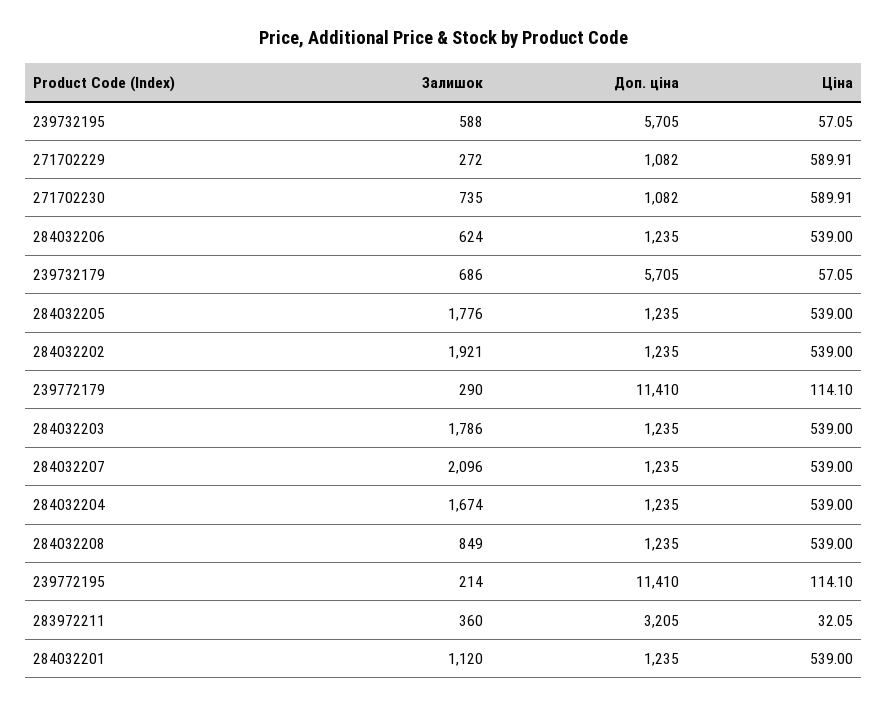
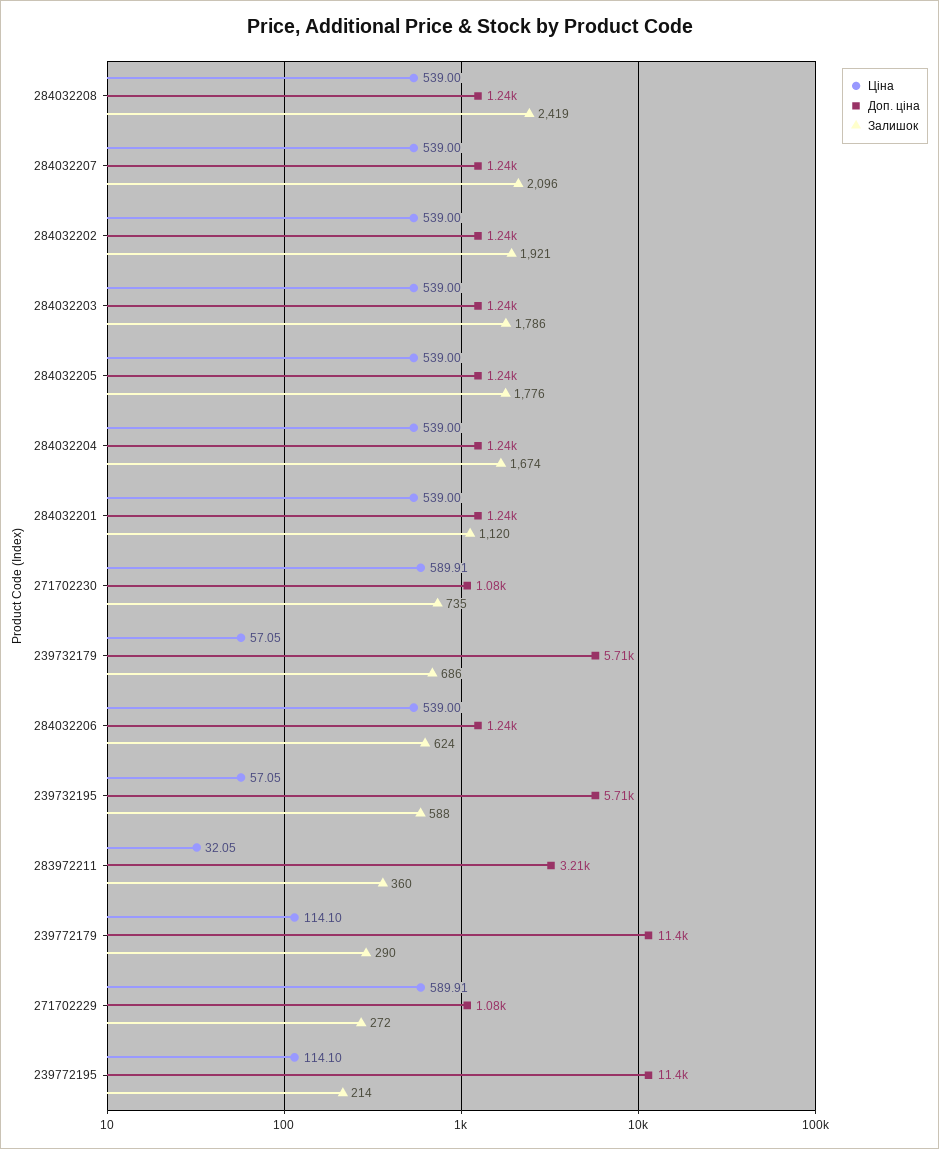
Залишок, 284032208: 849 -> 2419

